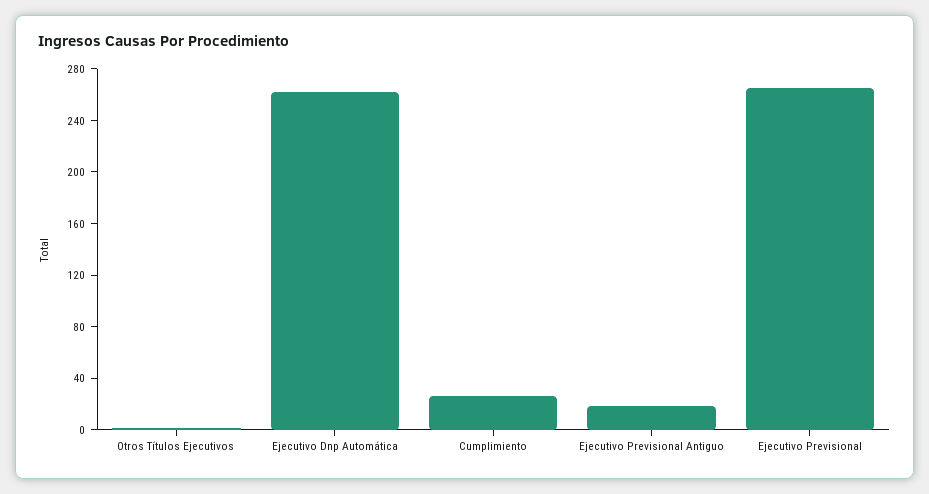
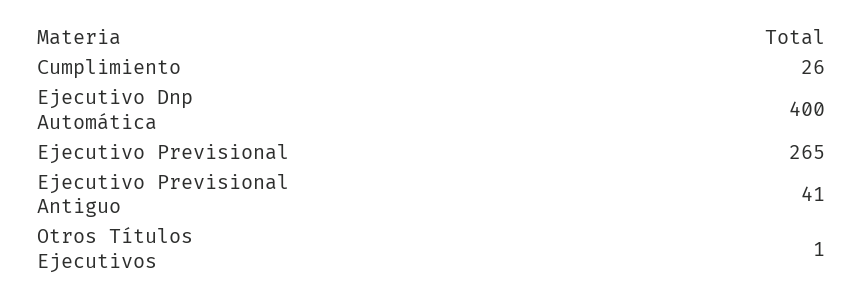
Ejecutivo Dnp Automática: 260 -> 400
Ejecutivo Previsional Antiguo: 20 -> 41

